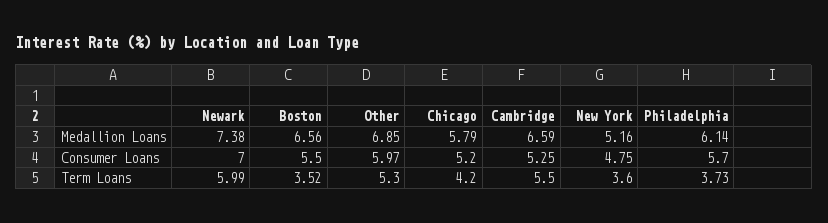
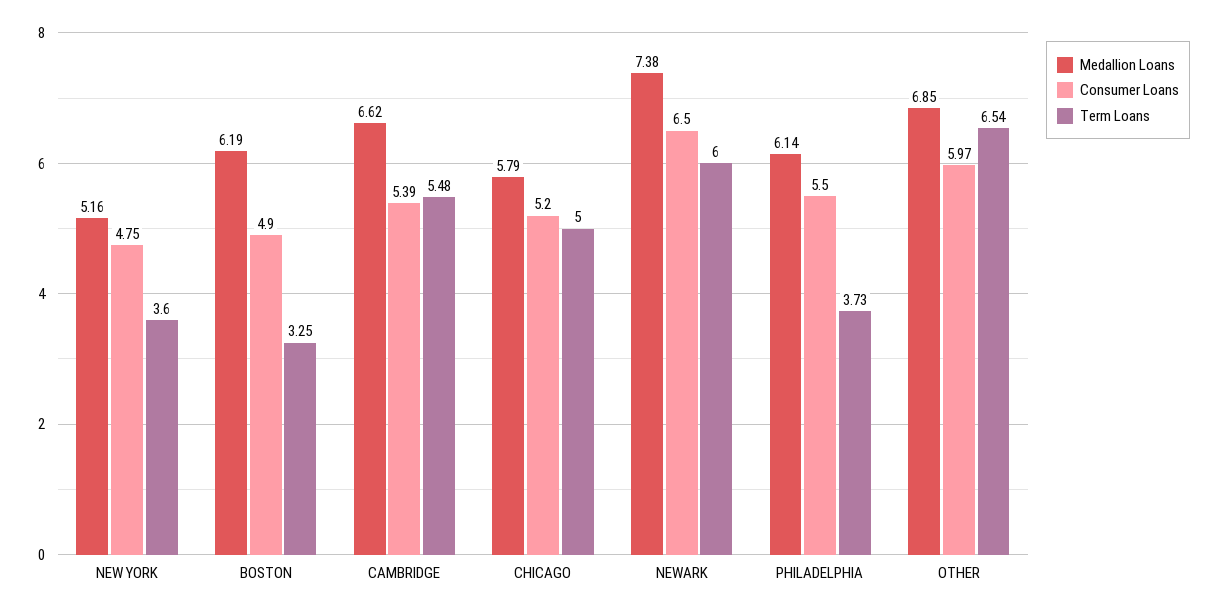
Medallion Loans, Boston: 6.56 -> 6.19
Medallion Loans, Cambridge: 6.59 -> 6.62
Consumer Loans, Newark: 7 -> 6.5
Consumer Loans, Boston: 5.5 -> 4.9
Consumer Loans, Cambridge: 5.25 -> 5.39
Consumer Loans, Philadelphia: 5.7 -> 5.5
Term Loans, Newark: 5.99 -> 6
Term Loans, Boston: 3.52 -> 3.25
Term Loans, Other: 5.3 -> 6.54
Term Loans, Chicago: 4.2 -> 5
Term Loans, Cambridge: 5.5 -> 5.48

